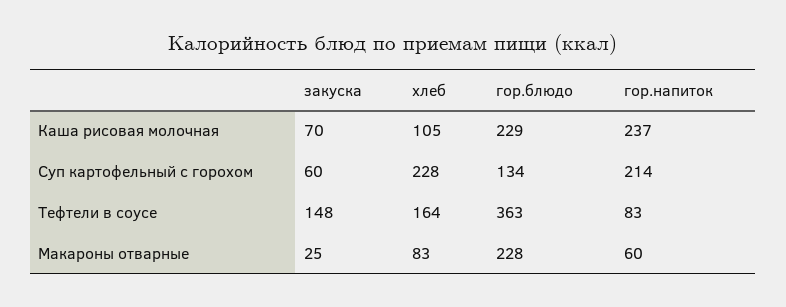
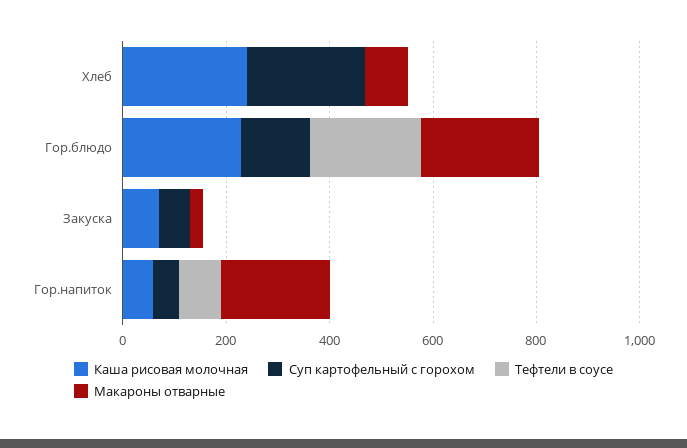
Каша рисовая молочная, хлеб: 105 -> 250
Каша рисовая молочная, гор.напиток: 237 -> 50
Суп картофельный с горохом, гор.напиток: 214 -> 50
Тефтели в соусе, закуска: 148 -> 0
Тефтели в соусе, хлеб: 164 -> 0
Тефтели в соусе, гор.блюдо: 363 -> 200
Макароны отварные, гор.напиток: 60 -> 200

